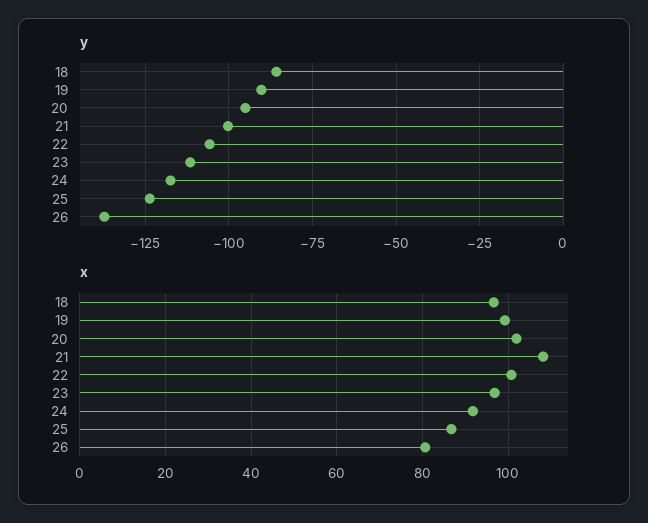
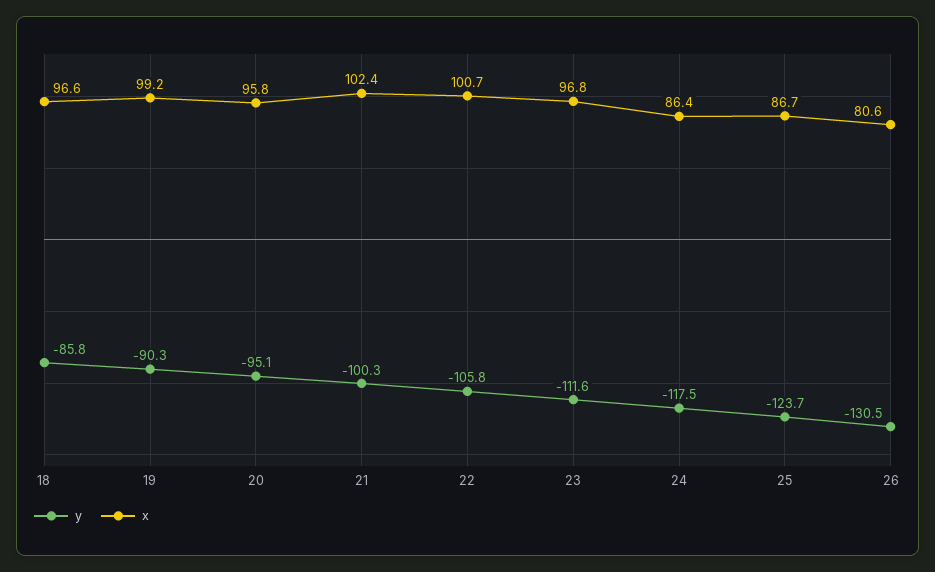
y, 26: -137.5 -> -130.5
x, 20: 102 -> 95.8
x, 21: 108 -> 102.4
x, 24: 92 -> 86.4

